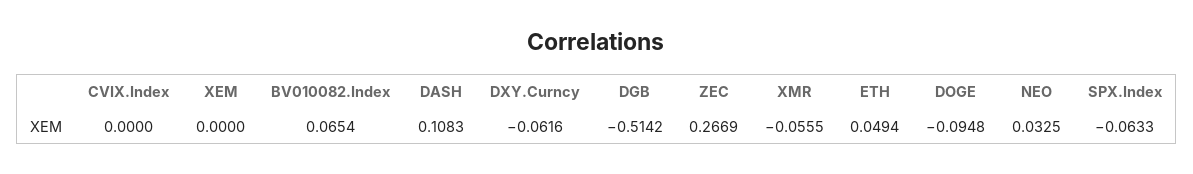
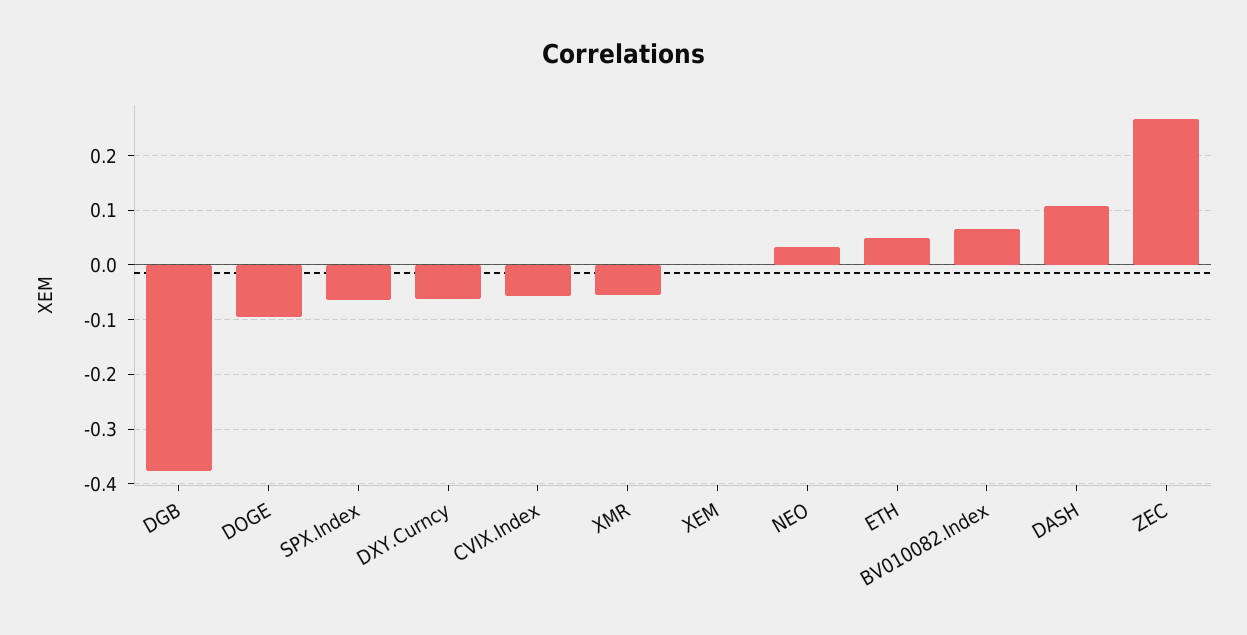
CVIX.Index: 0 -> -0.06
DGB: -0.5142 -> -0.38

